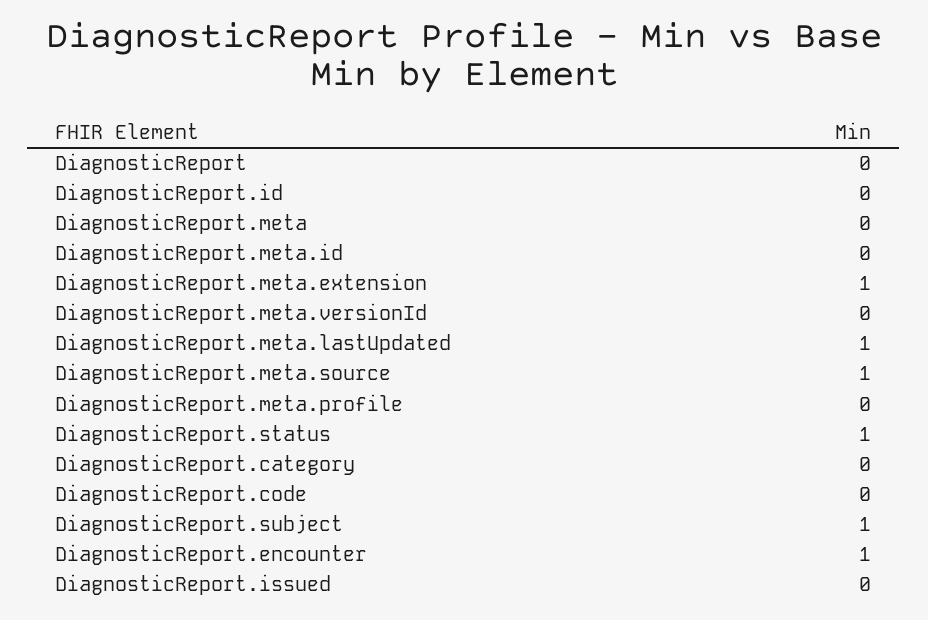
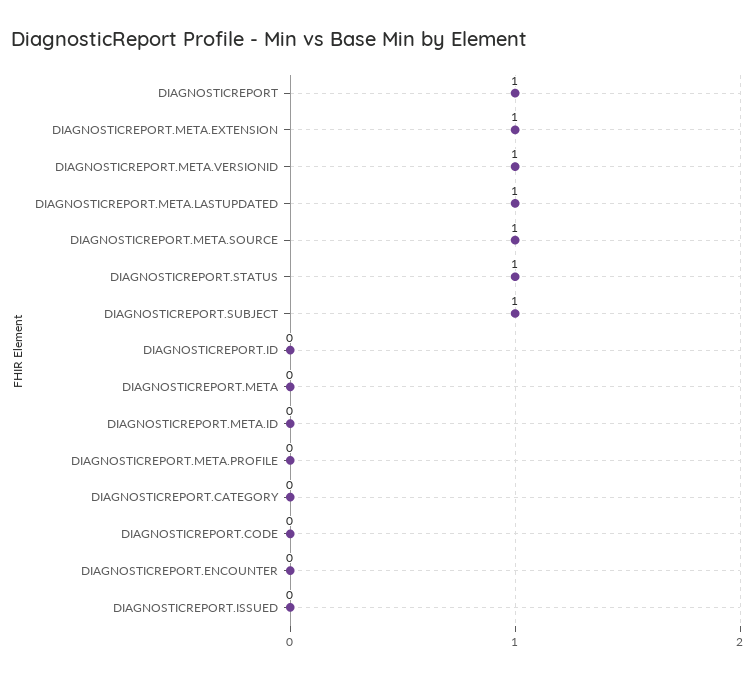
DiagnosticReport: 0 -> 1
DiagnosticReport.meta.versionId: 0 -> 1
DiagnosticReport.encounter: 1 -> 0

